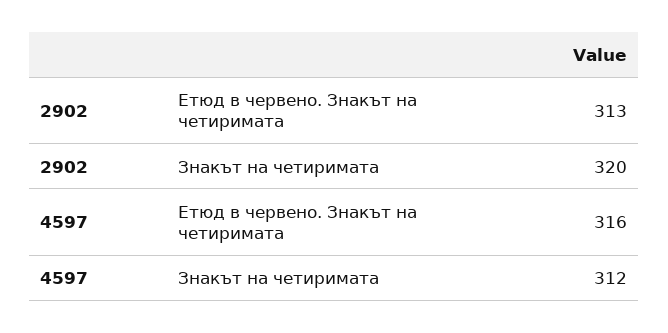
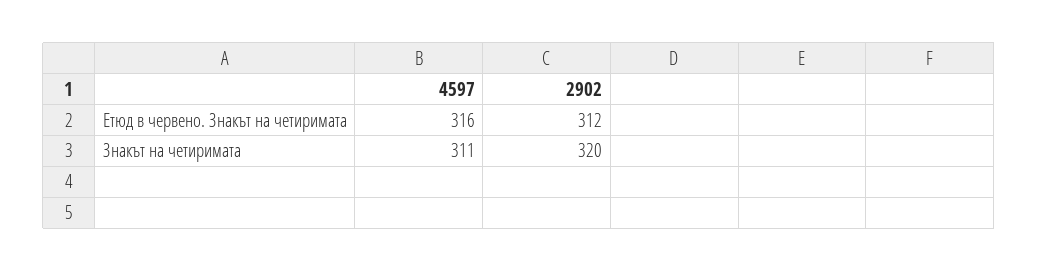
2902, Етюд в червено. Знакът на четиримата: 313 -> 312
4597, Знакът на четиримата: 312 -> 311

